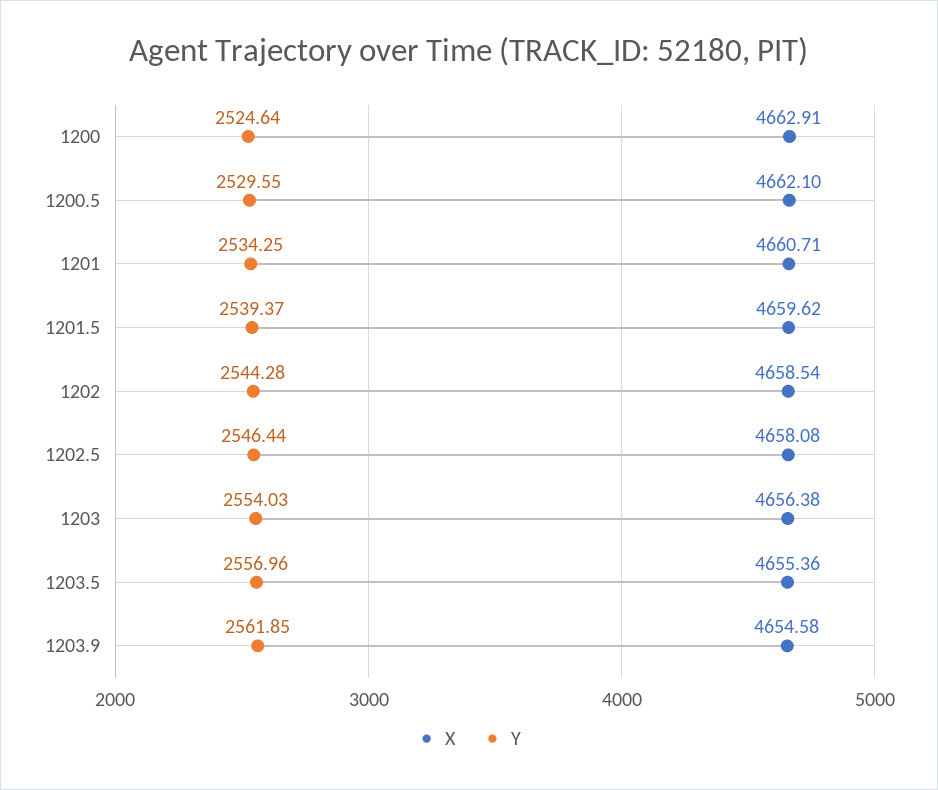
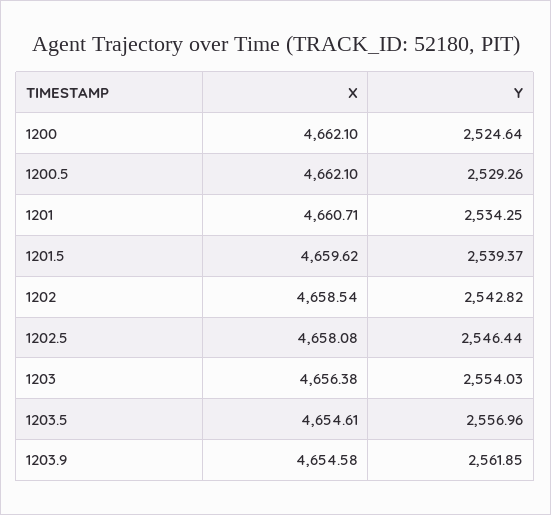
X, 1200: 4662.91 -> 4662.1
Y, 1200.5: 2529.55 -> 2529.26
Y, 1202: 2544.28 -> 2542.82
X, 1203.5: 4655.36 -> 4654.61

